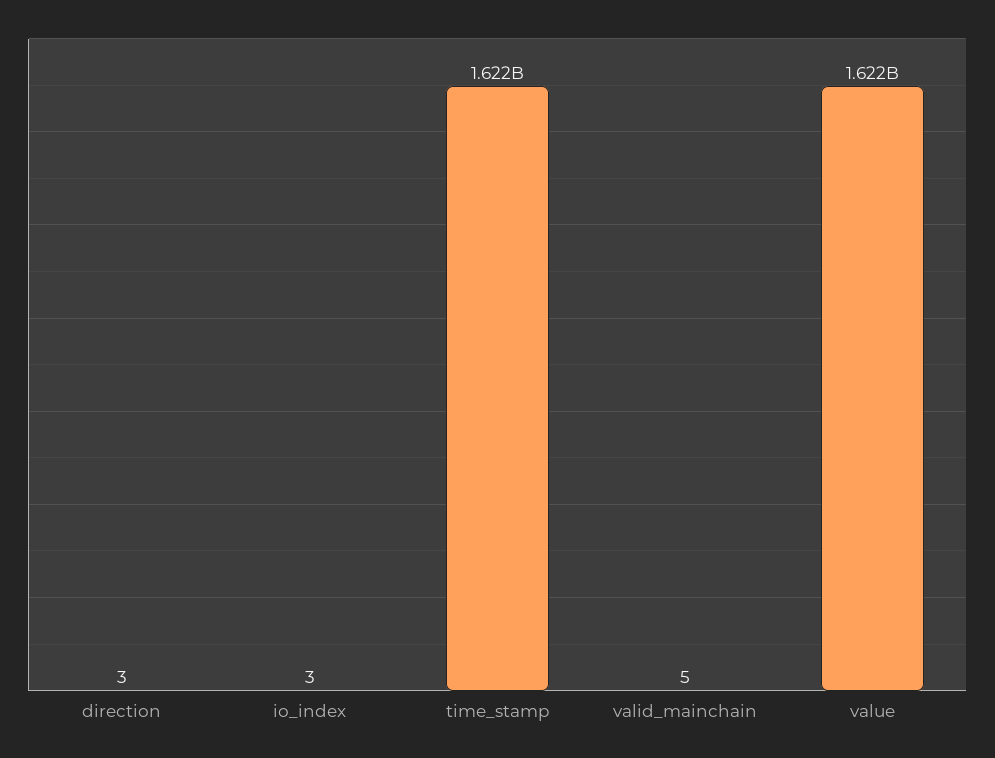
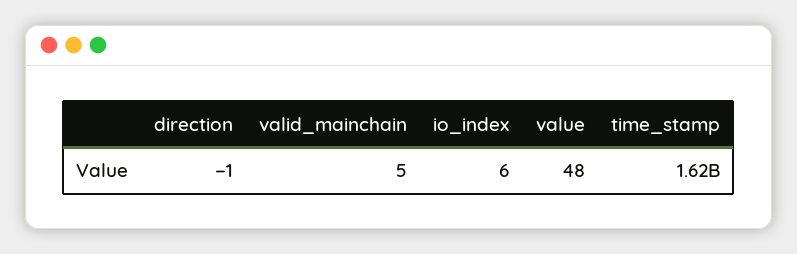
direction: 3 -> -1
io_index: 3 -> 6
value: 1622000000 -> 48

